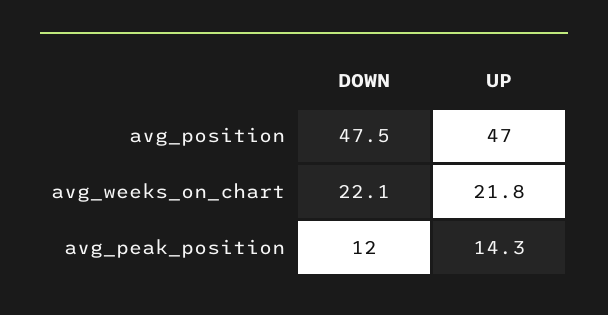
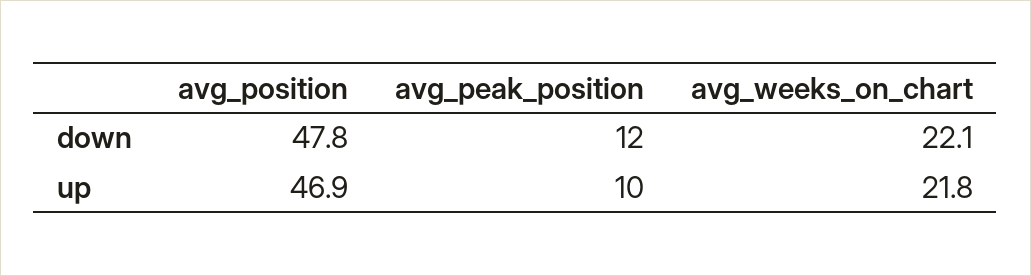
DOWN, avg_position: 47.5 -> 47.8
UP, avg_position: 47 -> 46.9
UP, avg_peak_position: 14.3 -> 10

